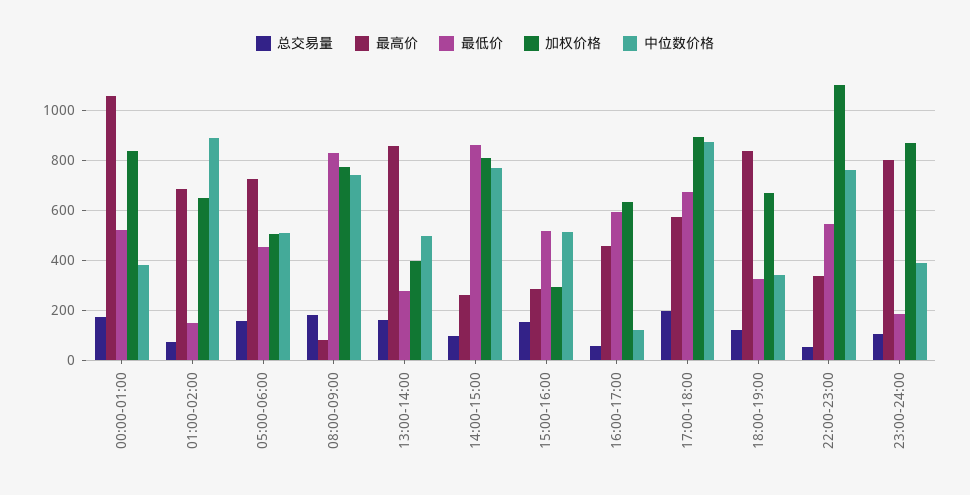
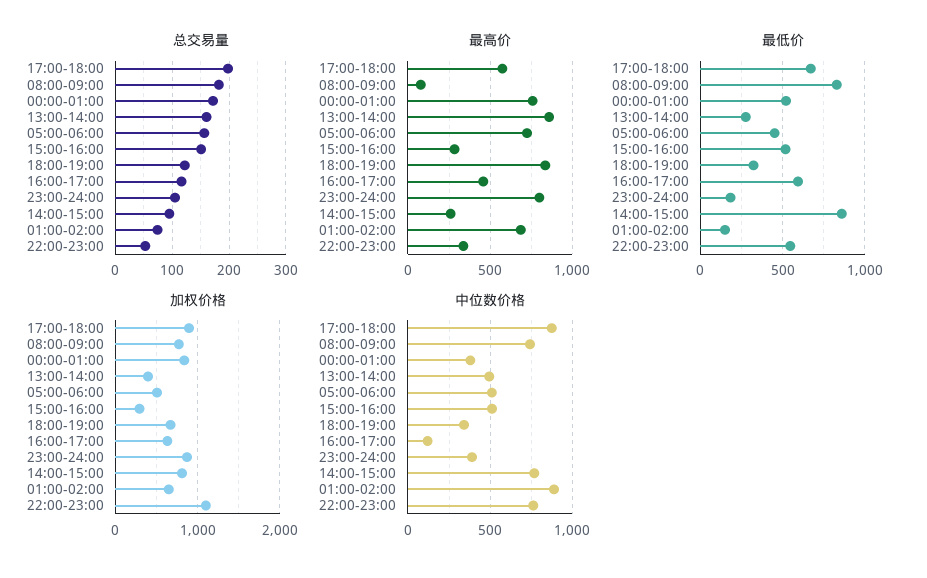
最高价, 00:00-01:00: 1050 -> 750
总交易量, 16:00-17:00: 50 -> 120

